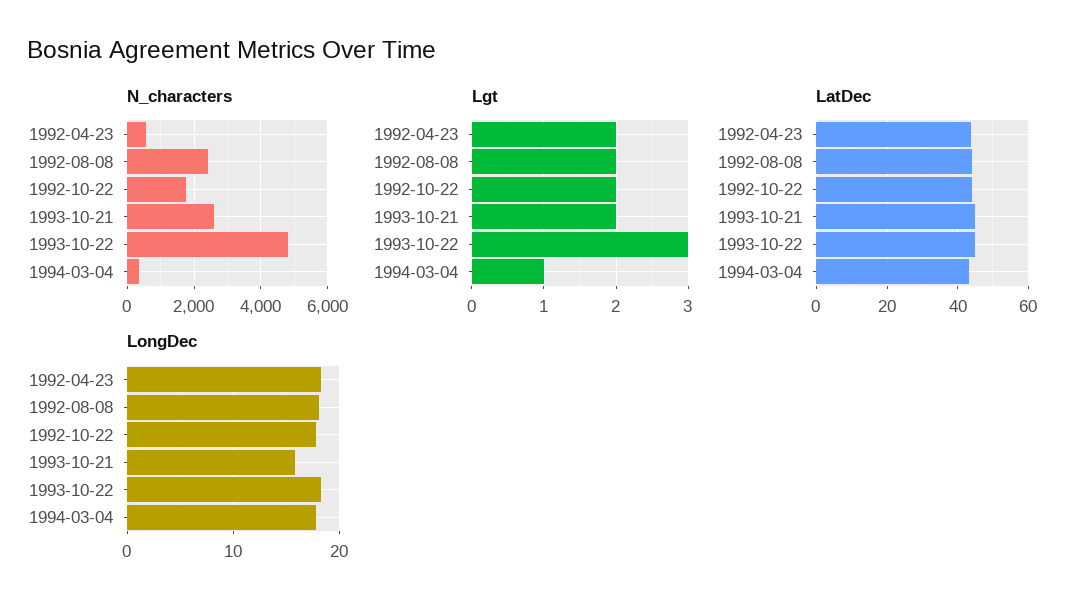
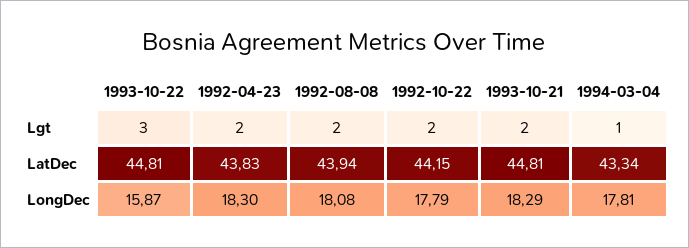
N_characters, 1992-04-23: 600 -> none
N_characters, 1992-08-08: 2400 -> none
N_characters, 1992-10-22: 1800 -> none
N_characters, 1993-10-21: 2600 -> none
N_characters, 1993-10-22: 4800 -> none
N_characters, 1994-03-04: 400 -> none
LongDec, 1993-10-21: 16 -> 18.29
LongDec, 1993-10-22: 18 -> 15.87

